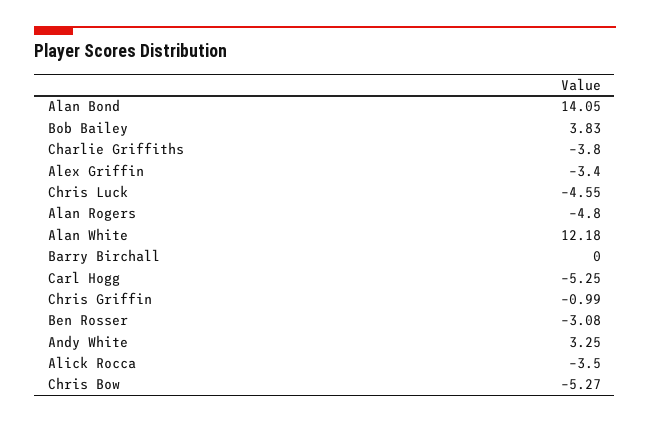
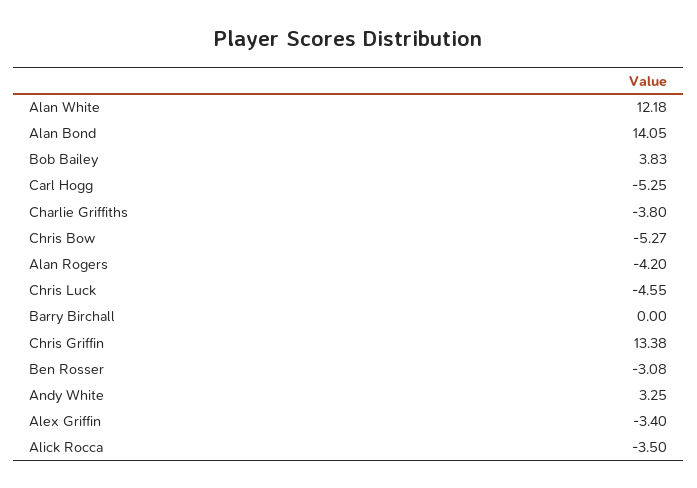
Alan Rogers: -4.8 -> -4.2
Chris Griffin: -0.99 -> 13.38

